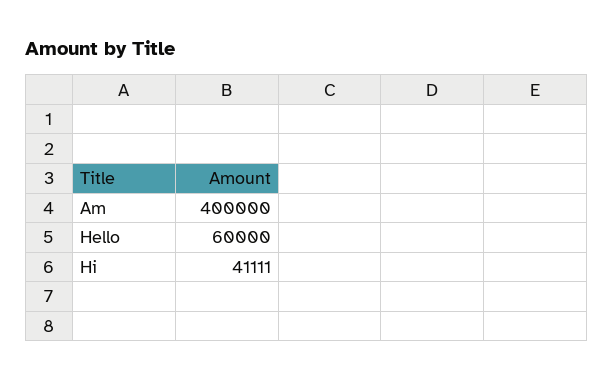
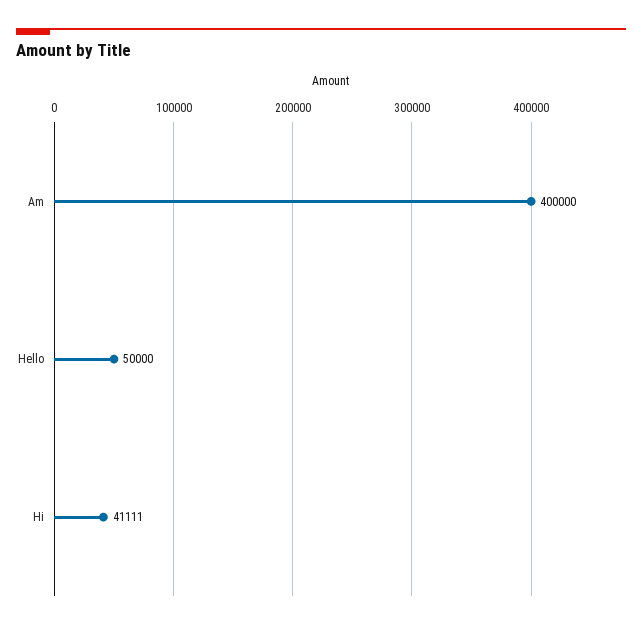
Hello: 60000 -> 50000

